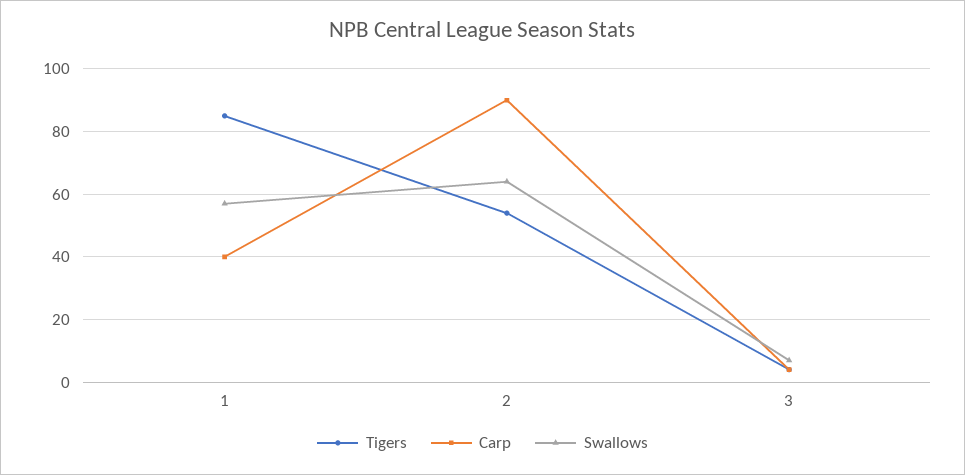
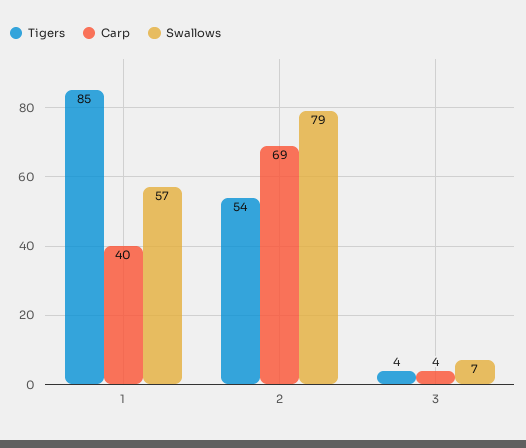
Carp, 2: 90 -> 69
Swallows, 2: 65 -> 79

